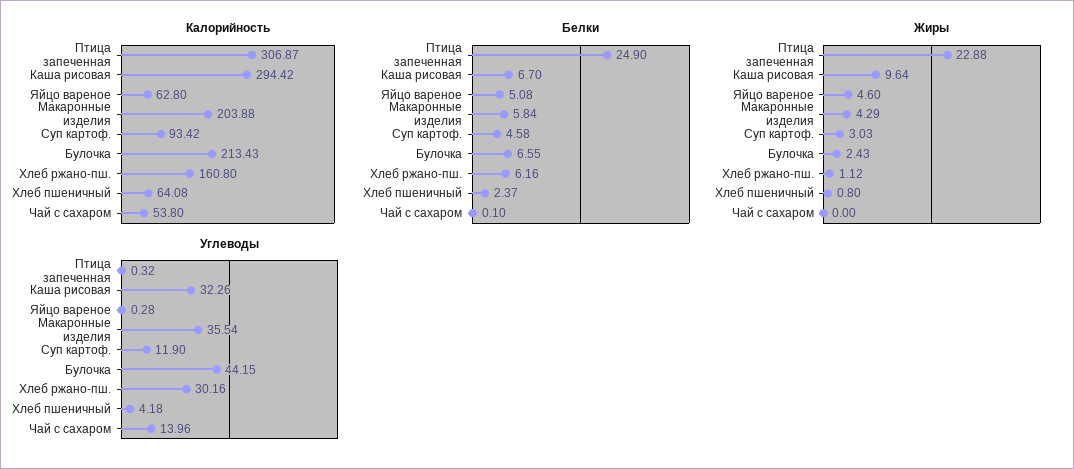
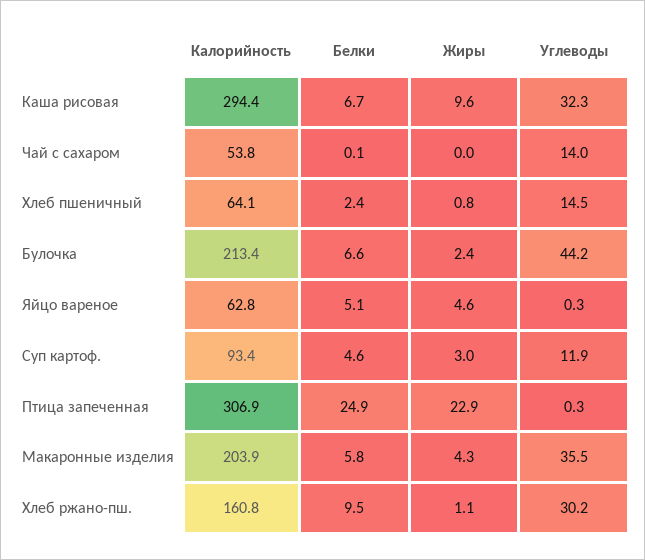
Белки, Хлеб ржано-пш.: 6.16 -> 9.5
Углеводы, Хлеб пшеничный: 4.18 -> 14.5

